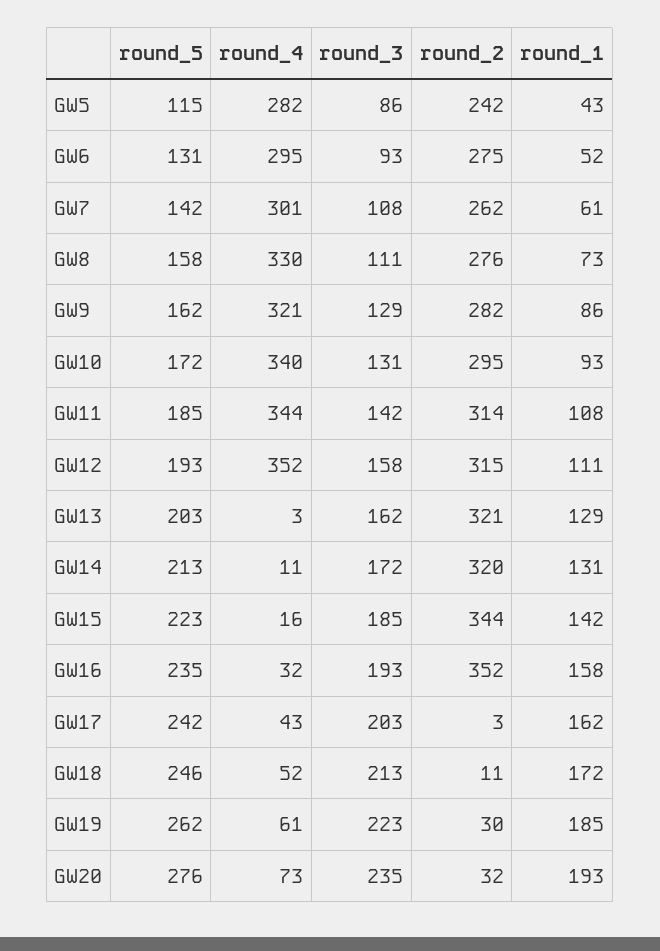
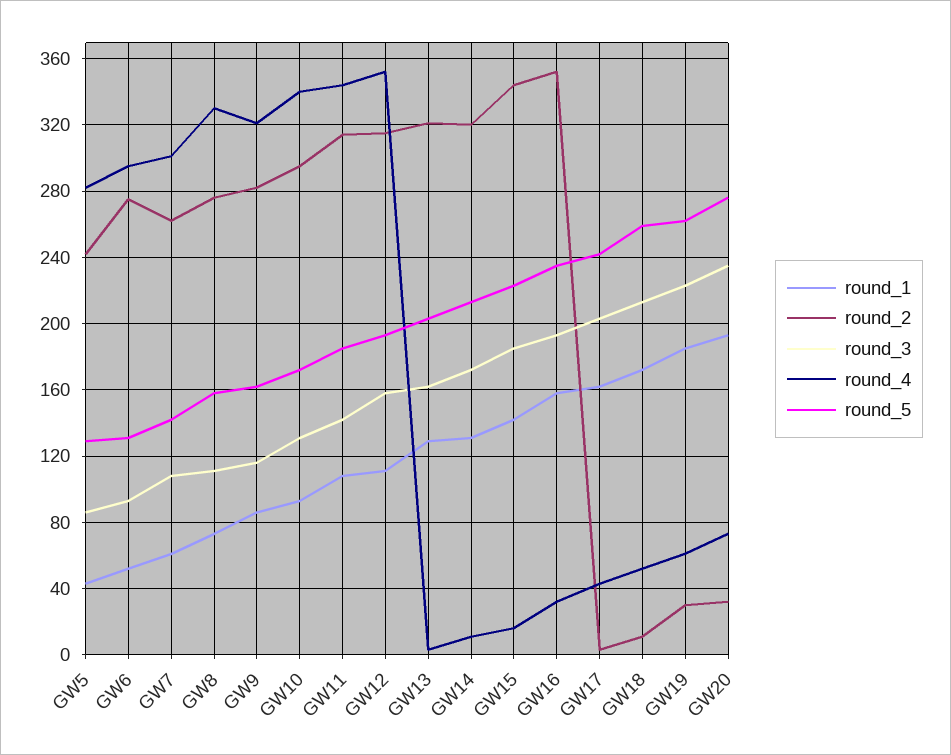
round_5, GW5: 115 -> 130
round_3, GW9: 129 -> 115
round_5, GW18: 246 -> 260

